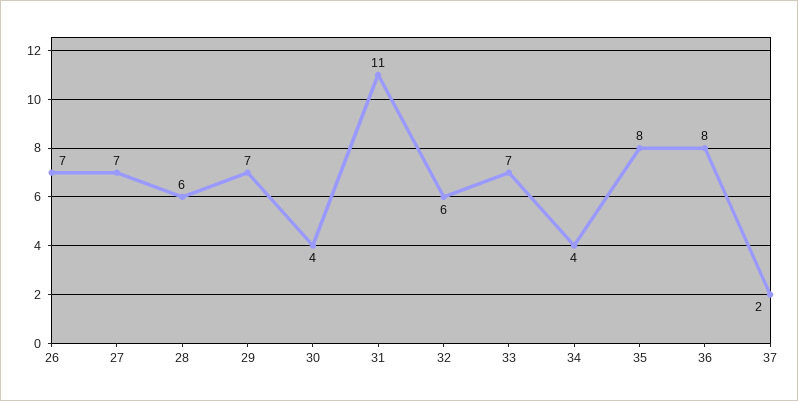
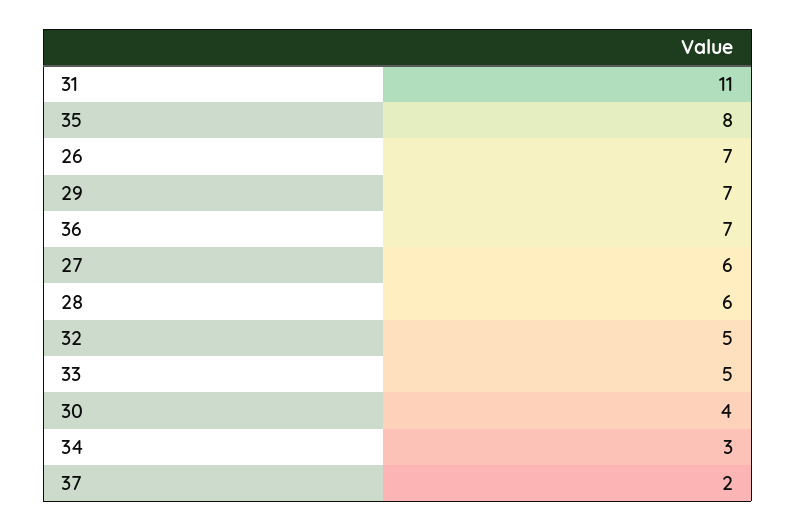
27: 7 -> 6
32: 6 -> 5
33: 7 -> 5
34: 4 -> 3
36: 8 -> 7

